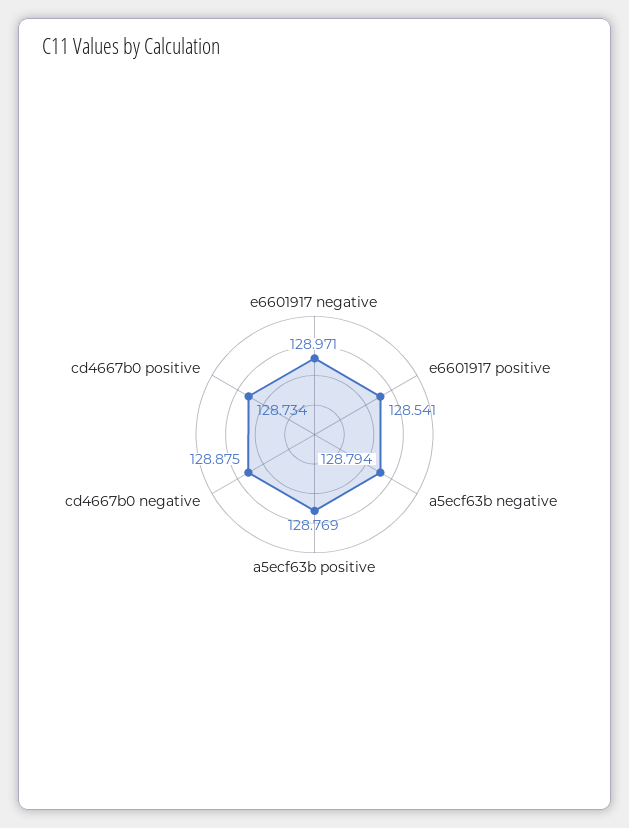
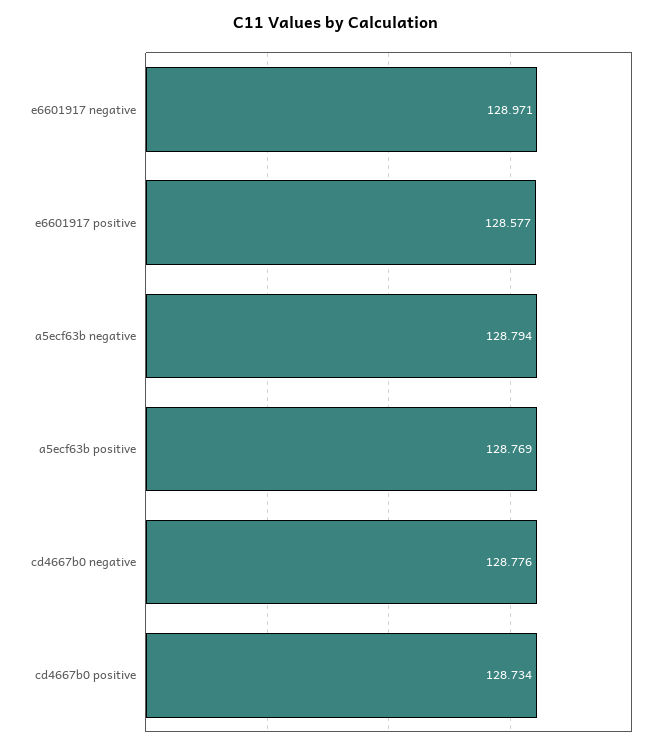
e6601917 positive: 128.541 -> 128.577
cd4667b0 negative: 128.875 -> 128.776

